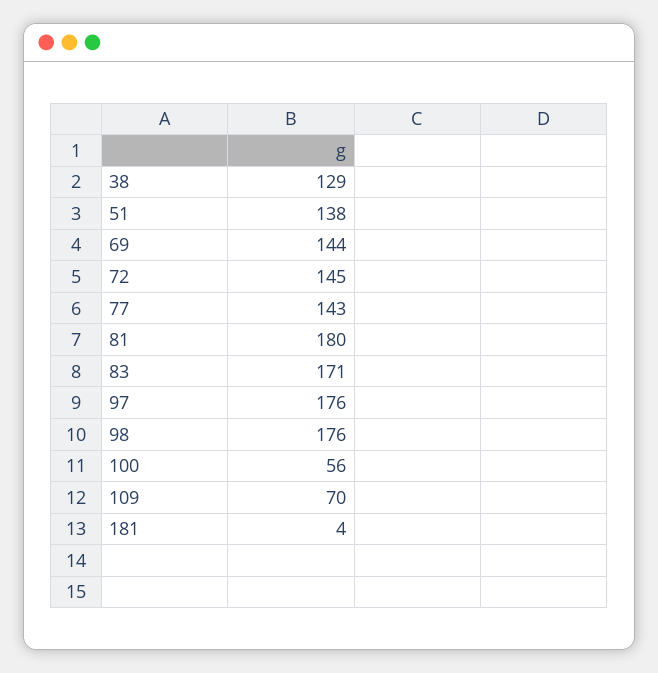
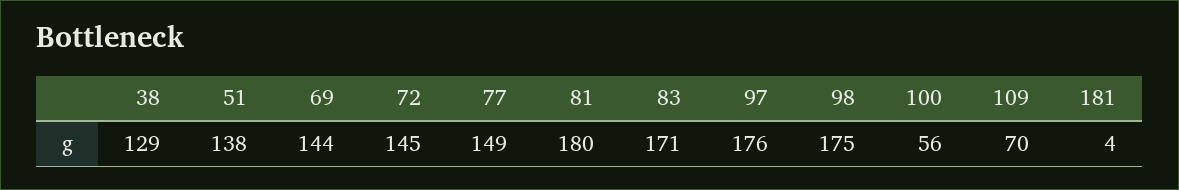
77: 143 -> 149
98: 176 -> 175

